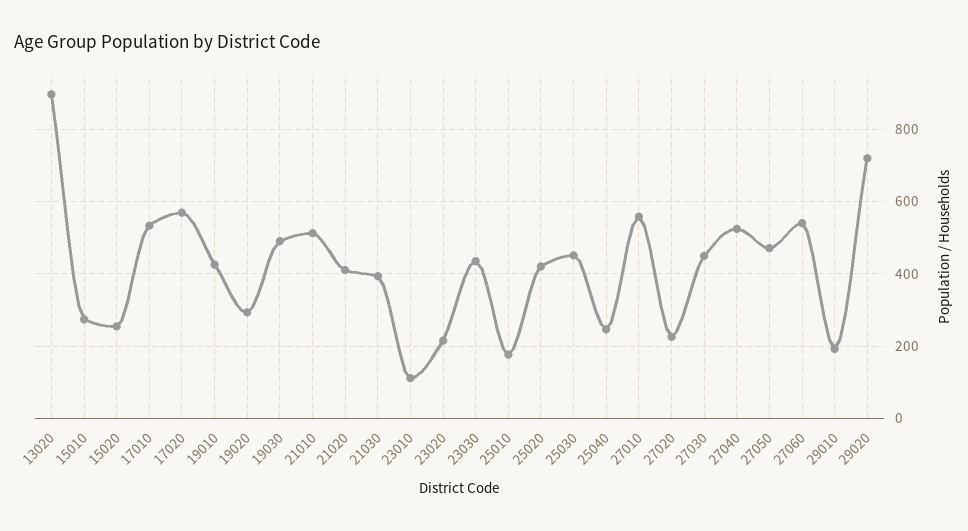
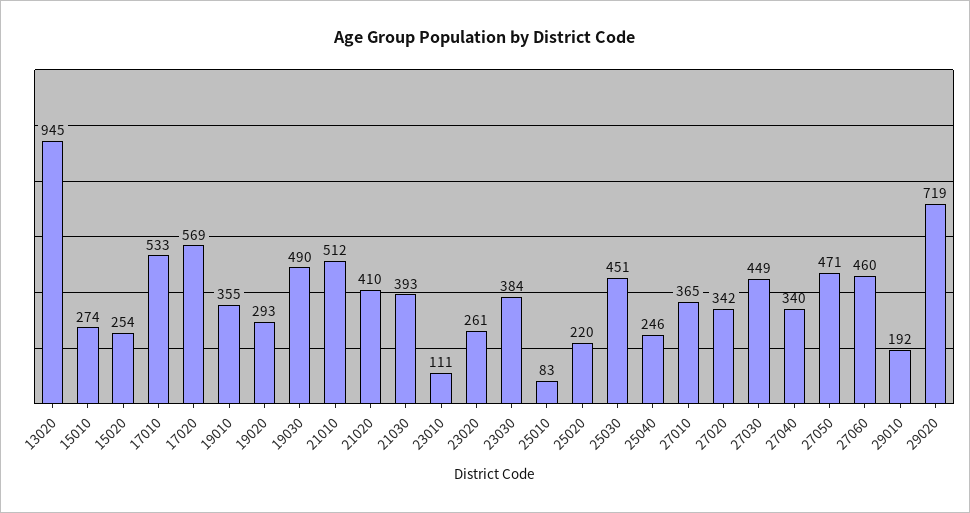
13020: 900 -> 945
19010: 420 -> 355
23020: 220 -> 261
23030: 440 -> 384
25010: 180 -> 83
25020: 420 -> 220
27010: 560 -> 365
27020: 220 -> 342
27040: 520 -> 340
27060: 540 -> 460

